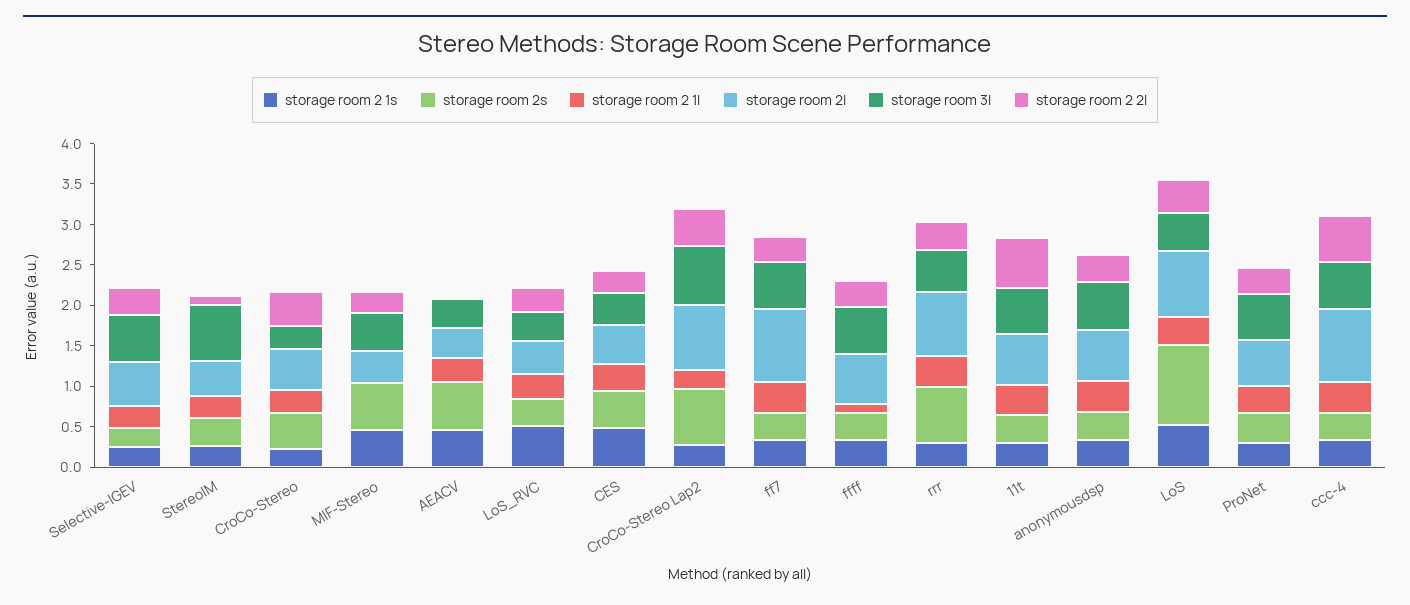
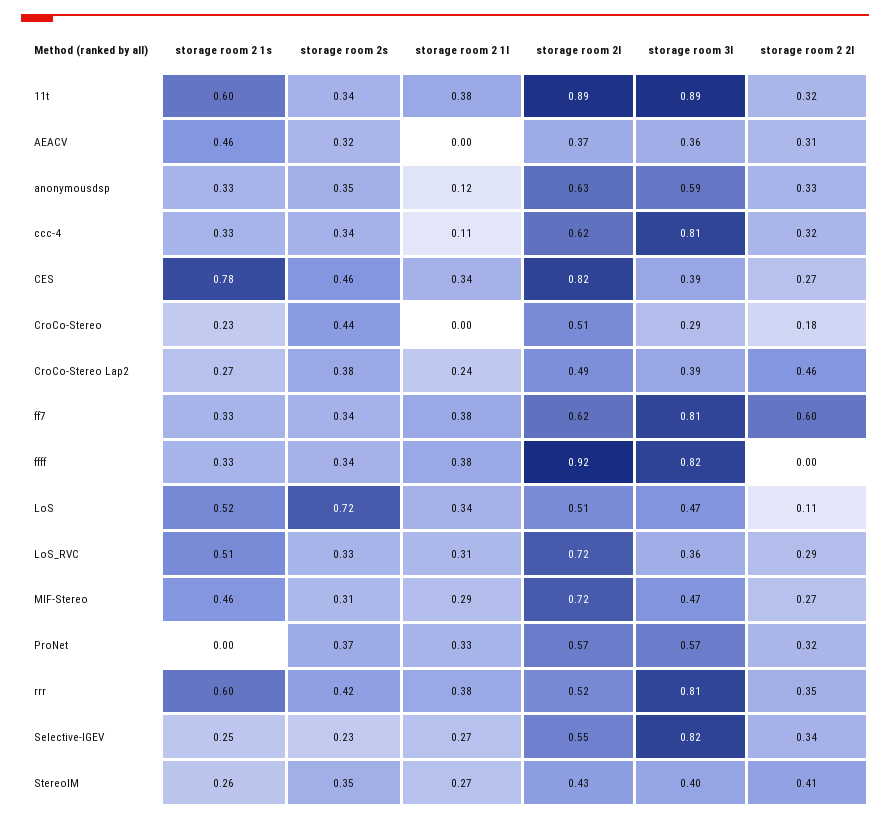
storage room 3l, Selective-IGEV: 0.6 -> 0.82
storage room 3l, StereoIM: 0.7 -> 0.4
storage room 2 2l, StereoIM: 0.1 -> 0.41
storage room 2 1l, CroCo-Stereo: 0.3 -> 0
storage room 2 2l, CroCo-Stereo: 0.4 -> 0.18
storage room 2s, MIF-Stereo: 0.6 -> 0.31
storage room 2 1l, MIF-Stereo: 0 -> 0.29
storage room 2l, MIF-Stereo: 0.4 -> 0.72
storage room 2s, AEACV: 0.6 -> 0.32
storage room 2 1l, AEACV: 0.3 -> 0
storage room 2 2l, AEACV: 0 -> 0.31
storage room 2l, LoS_RVC: 0.4 -> 0.72
storage room 2 1s, CES: 0.5 -> 0.78
storage room 2l, CES: 0.5 -> 0.82
storage room 2s, CroCo-Stereo Lap2: 0.7 -> 0.38
storage room 2l, CroCo-Stereo Lap2: 0.8 -> 0.49
storage room 3l, CroCo-Stereo Lap2: 0.7 -> 0.39
storage room 2l, ff7: 0.9 -> 0.62
storage room 3l, ff7: 0.6 -> 0.81
storage room 2 2l, ff7: 0.3 -> 0.6
storage room 2 1l, ffff: 0.1 -> 0.38
storage room 2l, ffff: 0.6 -> 0.92
storage room 3l, ffff: 0.6 -> 0.82
storage room 2 2l, ffff: 0.3 -> 0
storage room 2 1s, rrr: 0.3 -> 0.6
storage room 2s, rrr: 0.7 -> 0.42
storage room 2l, rrr: 0.8 -> 0.52
storage room 3l, rrr: 0.5 -> 0.81
storage room 2 1s, 11t: 0.3 -> 0.6
storage room 2l, 11t: 0.6 -> 0.89
storage room 3l, 11t: 0.6 -> 0.89
storage room 2 2l, 11t: 0.6 -> 0.32
storage room 2 1l, anonymousdsp: 0.4 -> 0.12
storage room 2s, LoS: 1 -> 0.72
storage room 2l, LoS: 0.8 -> 0.51
storage room 2 2l, LoS: 0.4 -> 0.11
storage room 2 1s, ProNet: 0.3 -> 0
storage room 2 1l, ccc-4: 0.4 -> 0.11
storage room 2l, ccc-4: 0.9 -> 0.62
storage room 3l, ccc-4: 0.6 -> 0.81
storage room 2 2l, ccc-4: 0.6 -> 0.32

